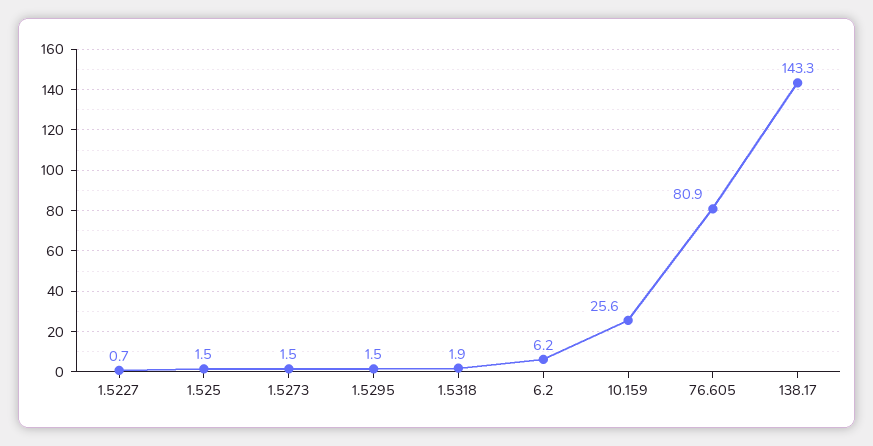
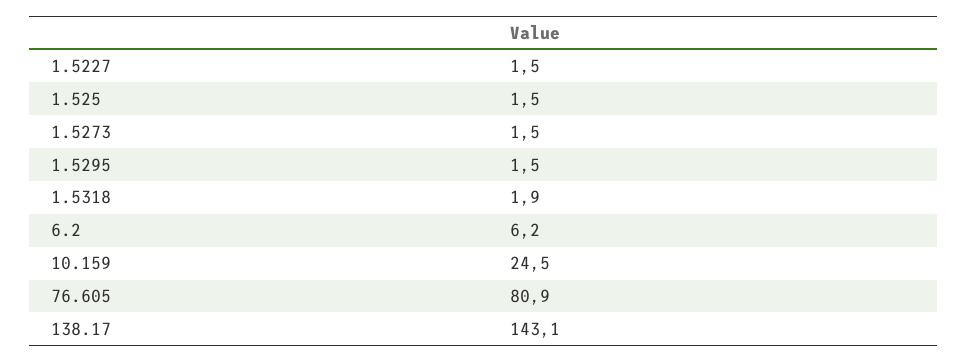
1.5227: 0.7 -> 1.5
10.159: 25.6 -> 24.5
138.17: 143.3 -> 143.1

